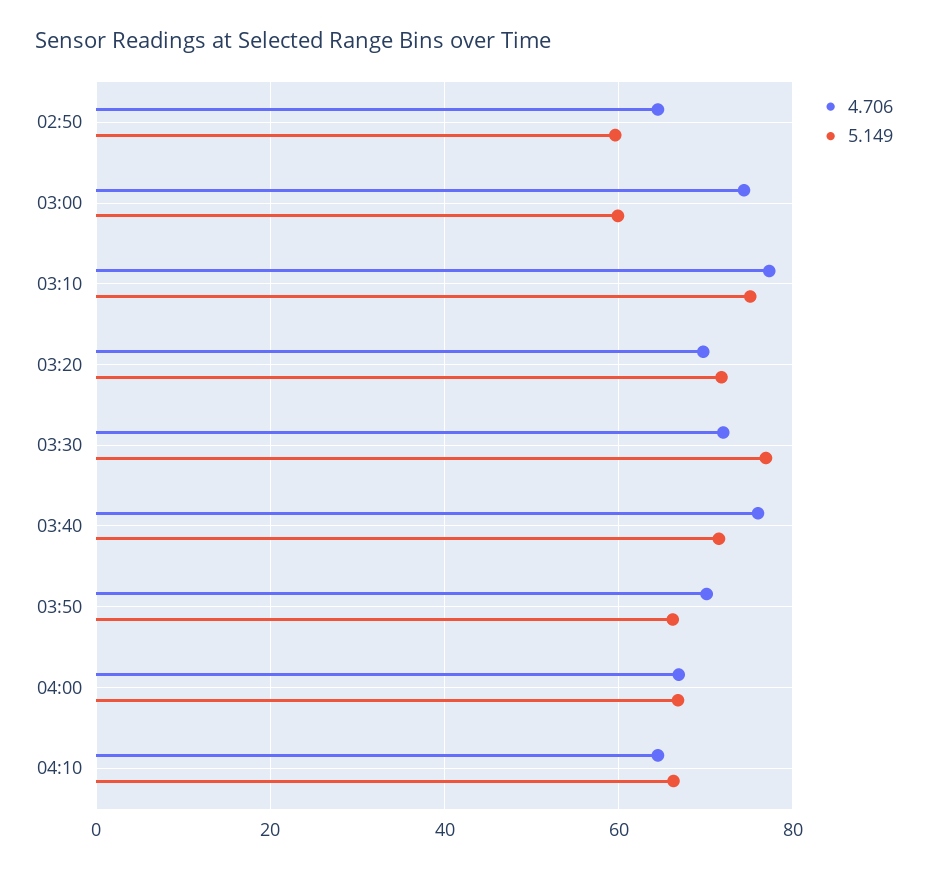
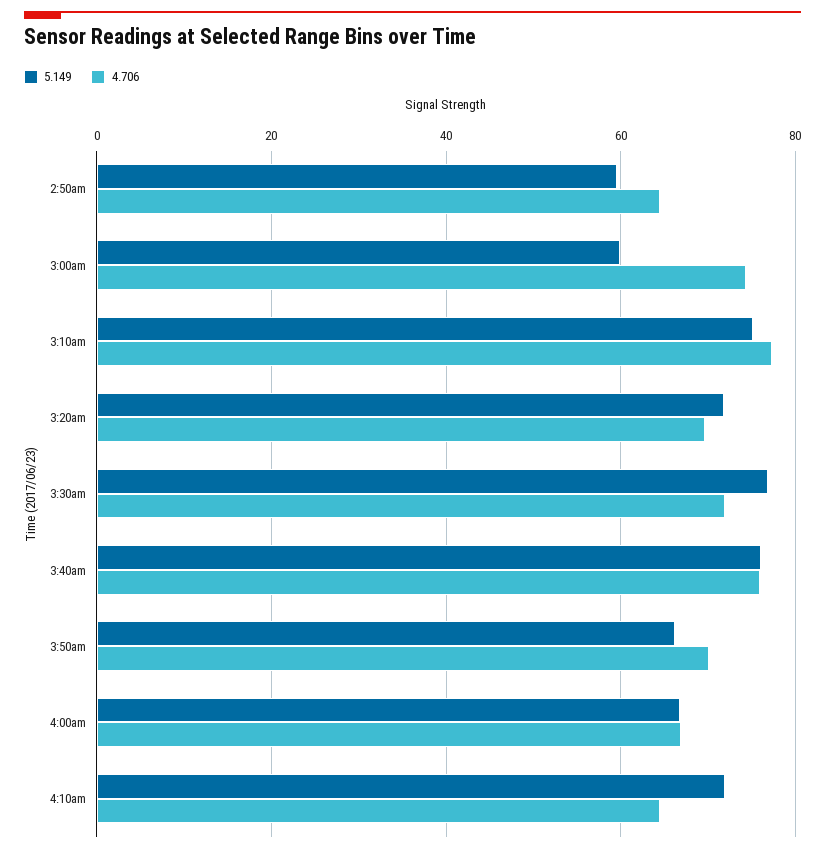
5.149, 03:40: 72 -> 76
5.149, 04:10: 66 -> 72

